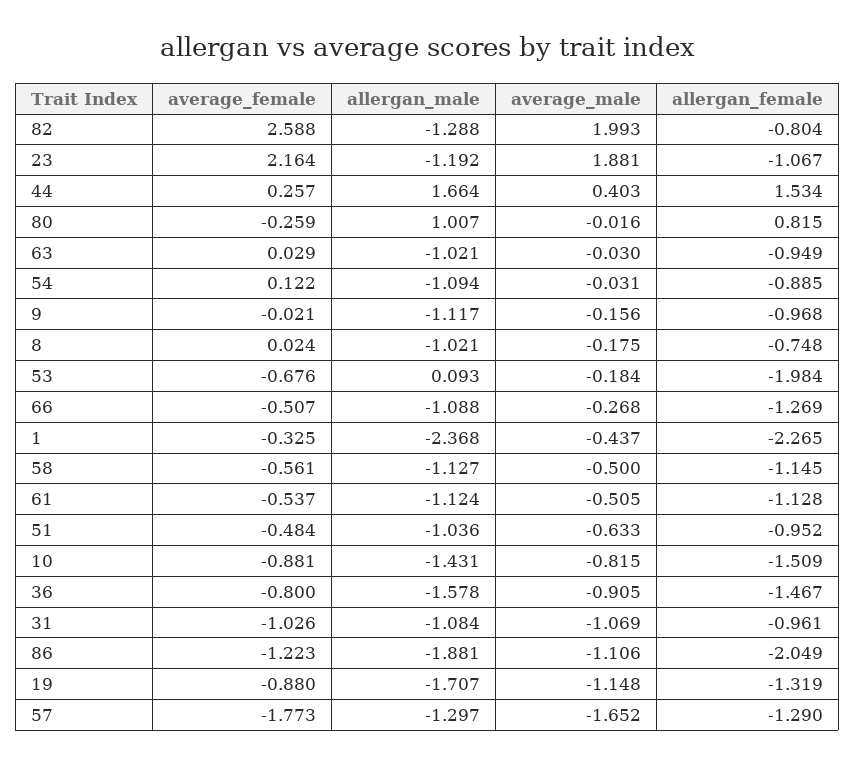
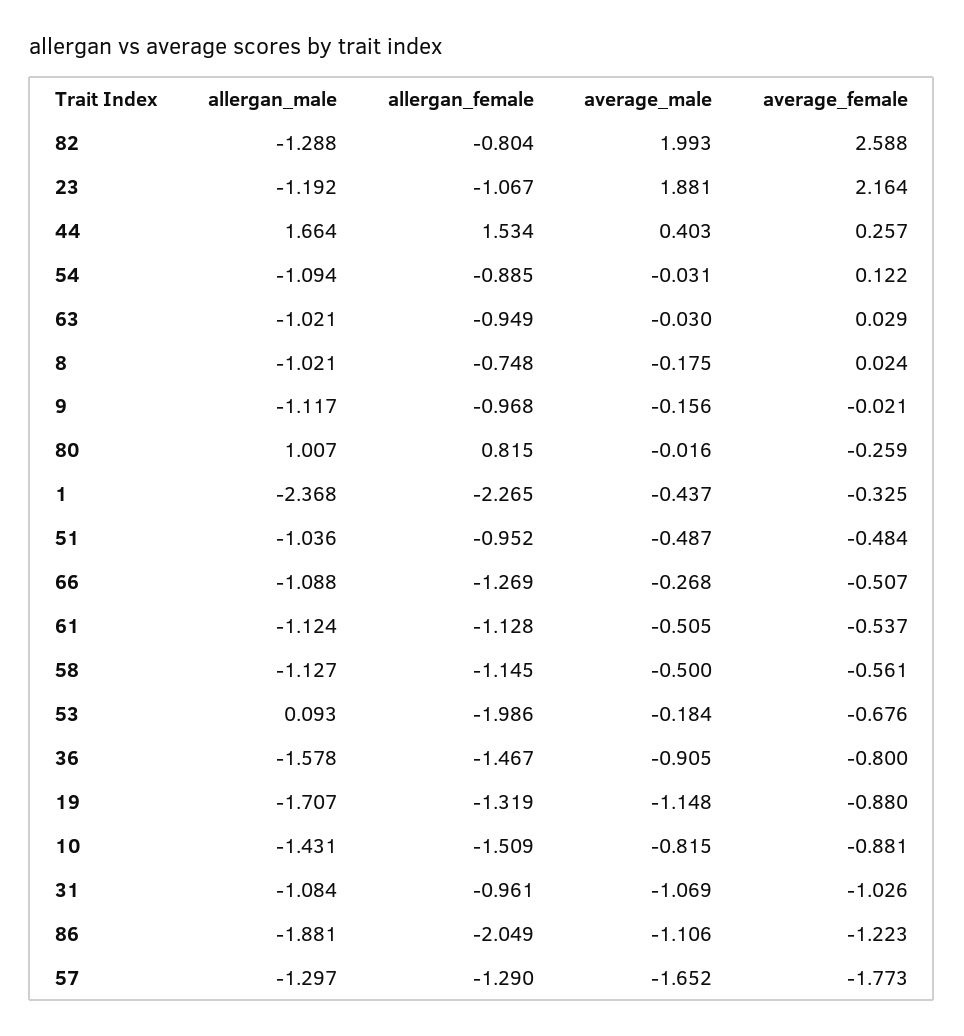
allergan_female, 53: -1.984 -> -1.986
average_male, 51: -0.633 -> -0.487

